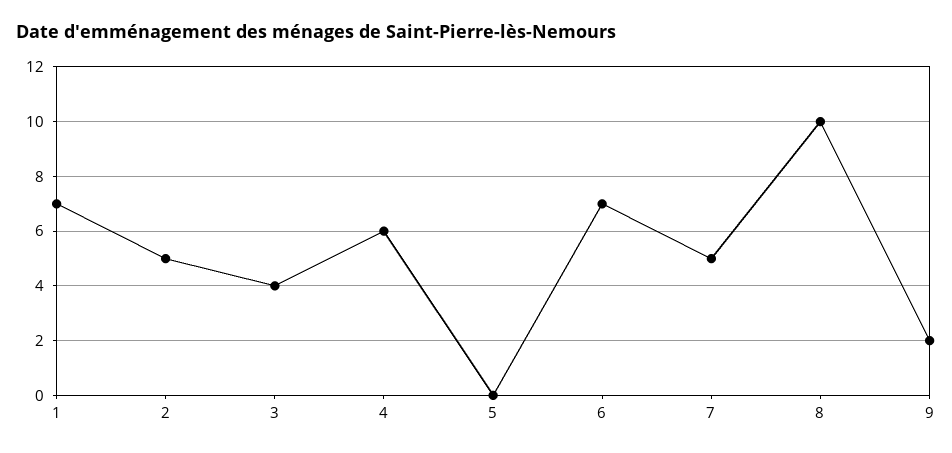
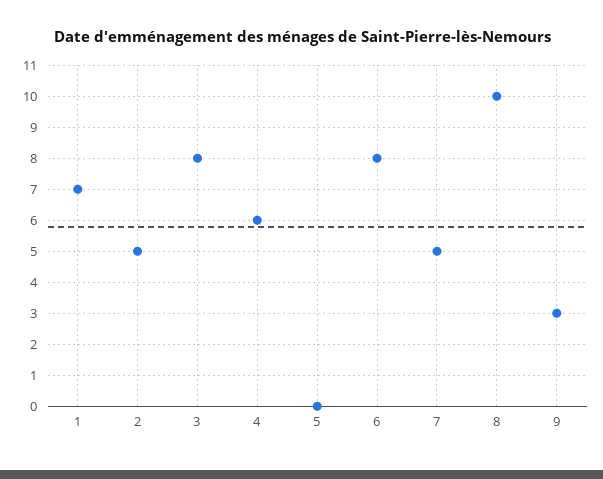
3: 4 -> 8
6: 7 -> 8
9: 2 -> 3

